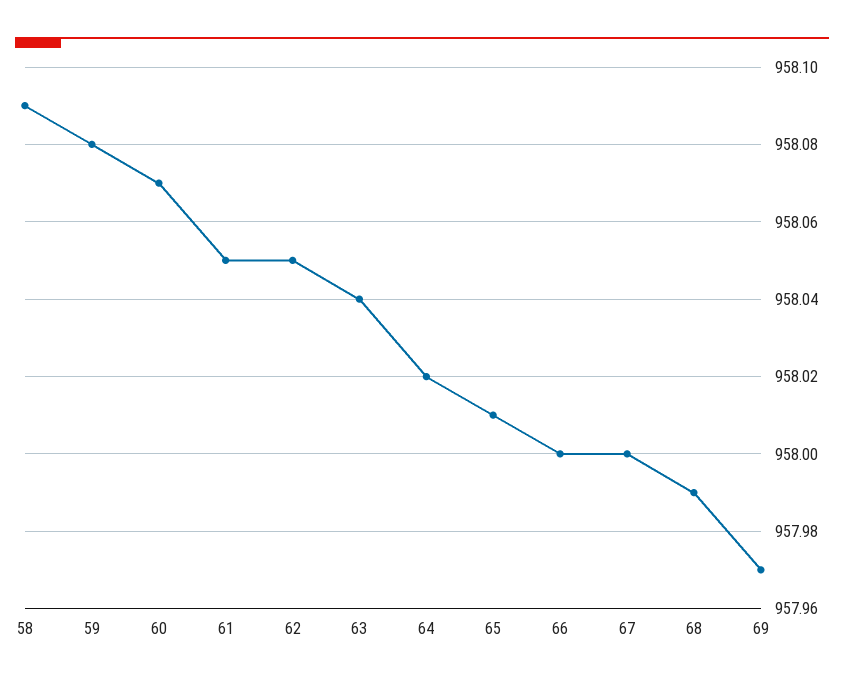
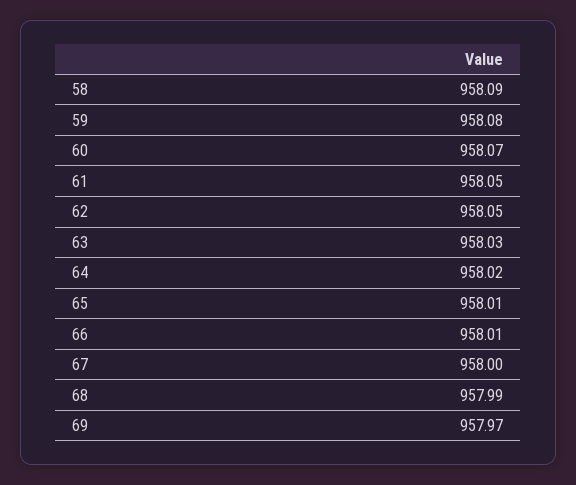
63: 958.04 -> 958.03
66: 958 -> 958.01

